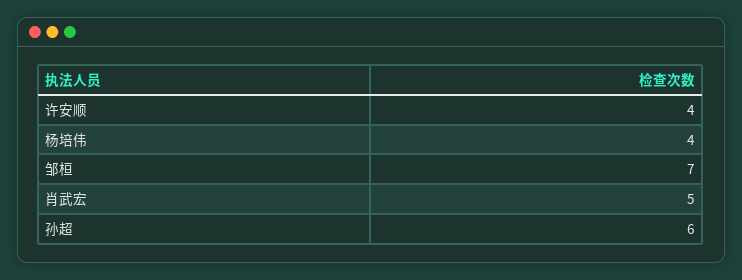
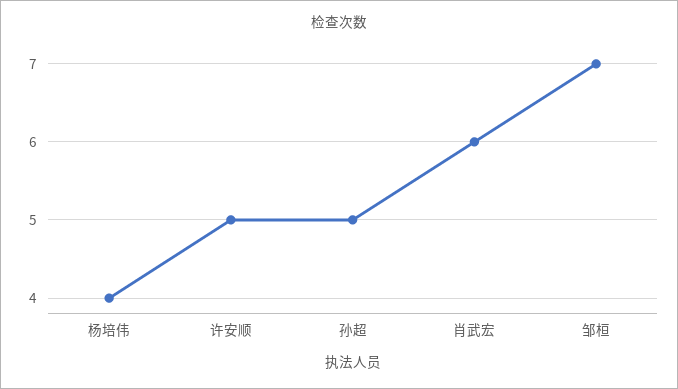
许安顺: 4 -> 5
肖武宏: 5 -> 6
孙超: 6 -> 5

